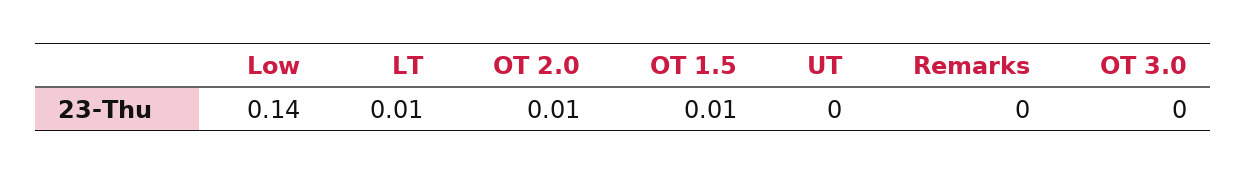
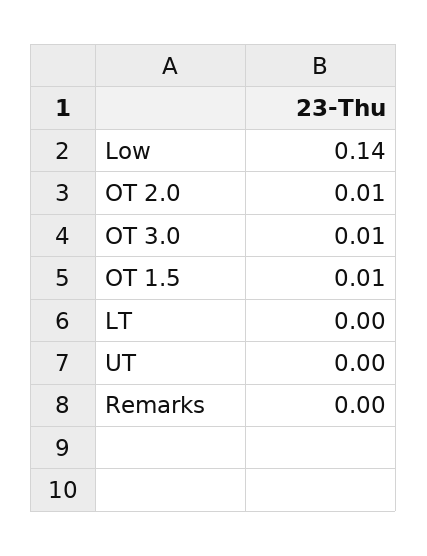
LT: 0.01 -> 0
OT 3.0: 0 -> 0.01

